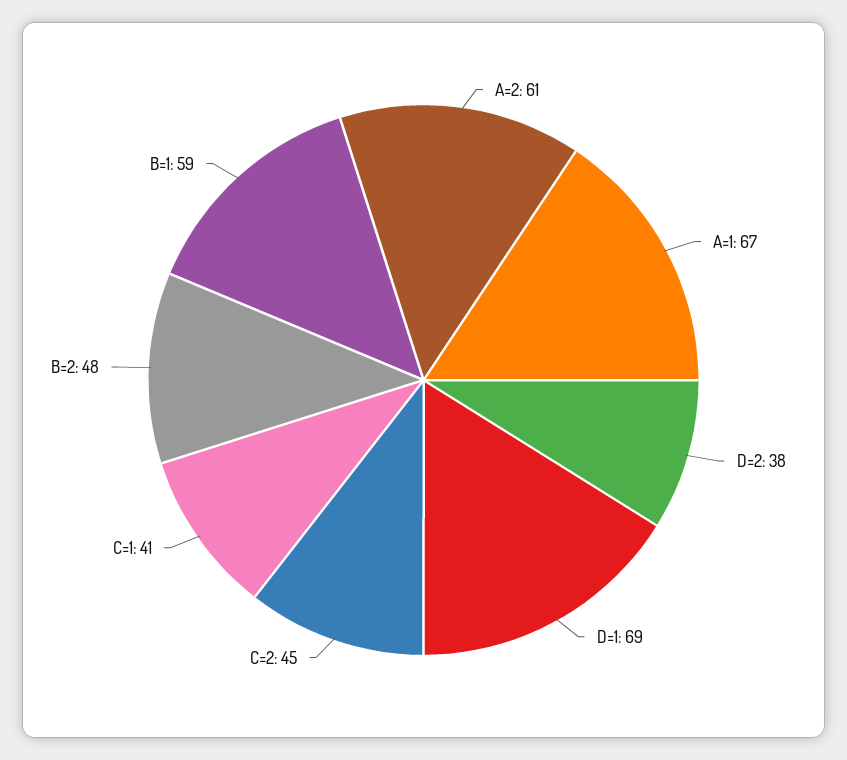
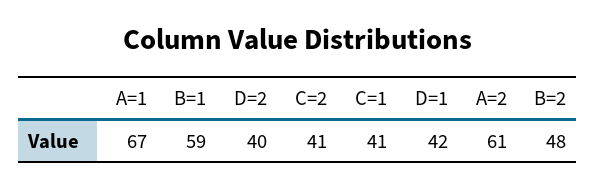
D=2: 38 -> 40
D=1: 69 -> 42
C=2: 45 -> 41

